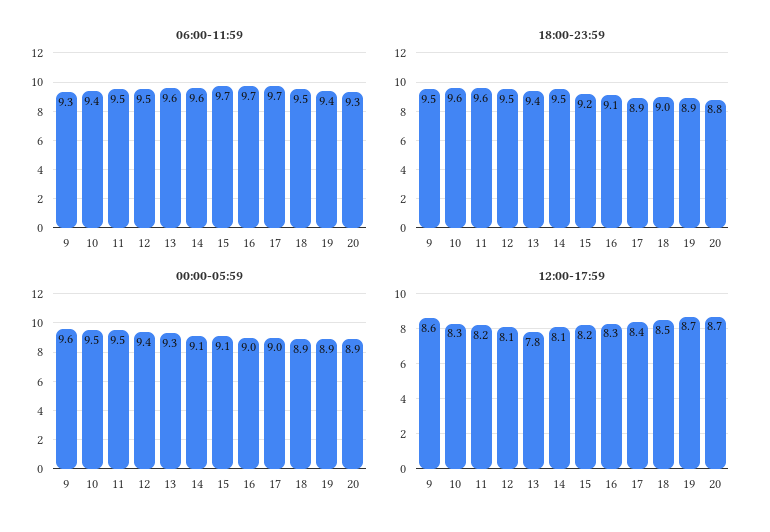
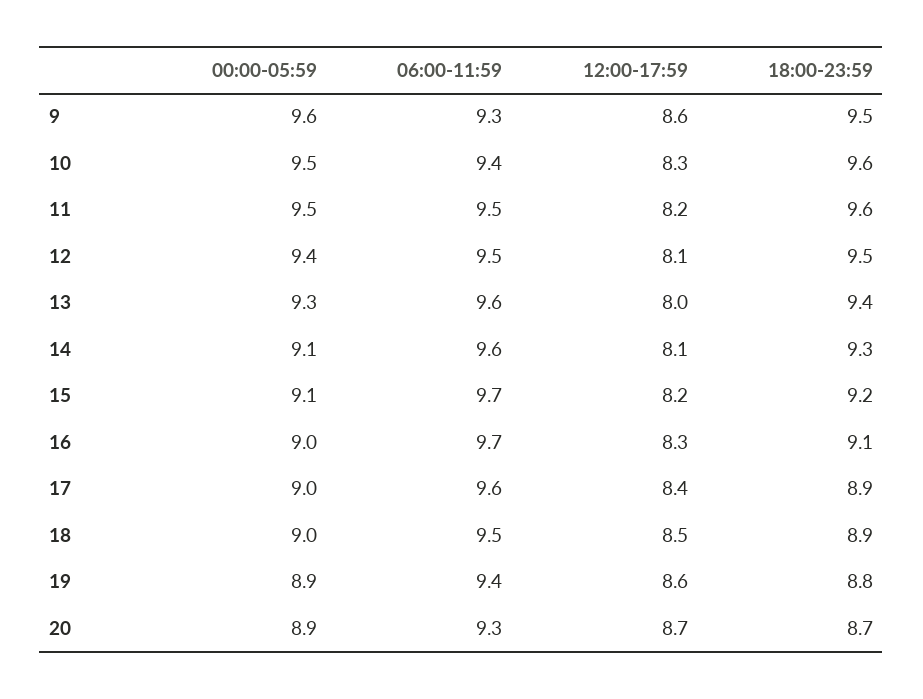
06:00-11:59, 17: 9.7 -> 9.6
18:00-23:59, 14: 9.5 -> 9.3
18:00-23:59, 18: 9 -> 8.9
18:00-23:59, 19: 8.9 -> 8.8
18:00-23:59, 20: 8.8 -> 8.7
00:00-05:59, 18: 8.9 -> 9
12:00-17:59, 13: 7.8 -> 8
12:00-17:59, 19: 8.7 -> 8.6

